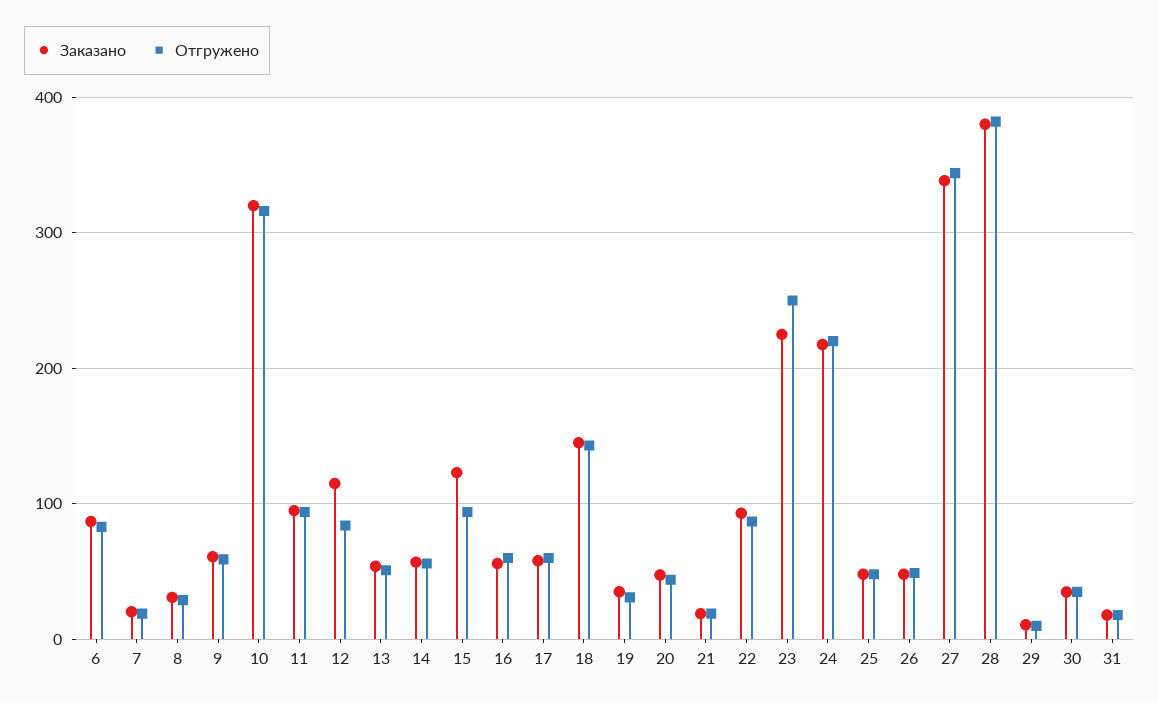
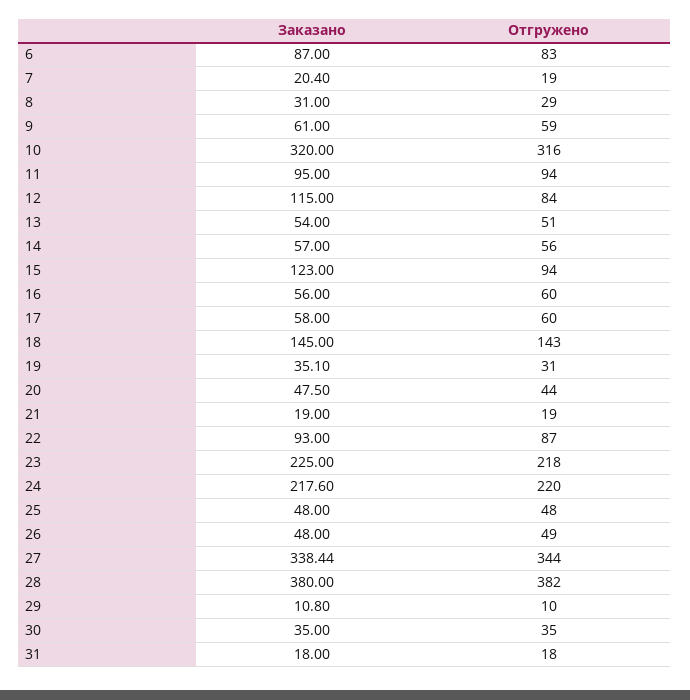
Отгружено, 23: 250 -> 218

